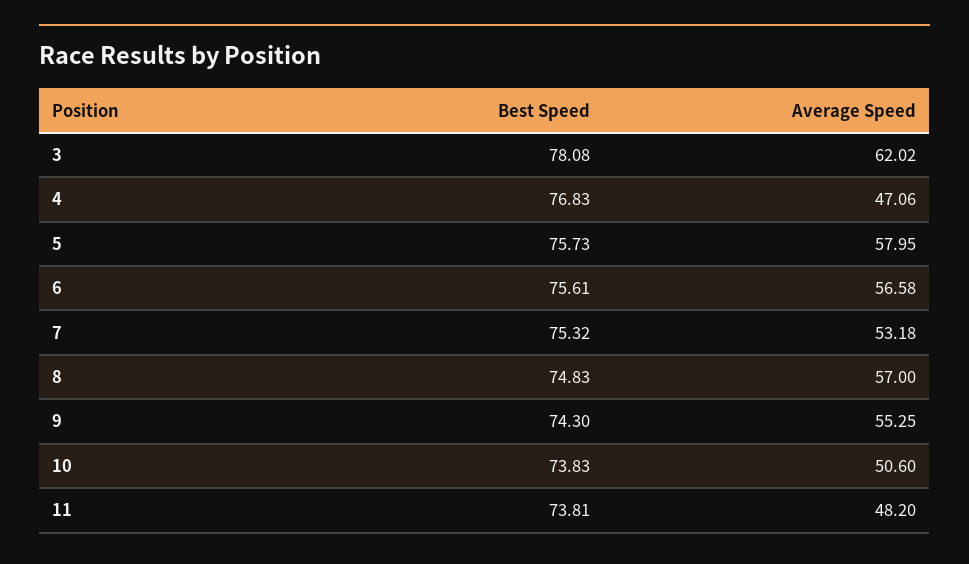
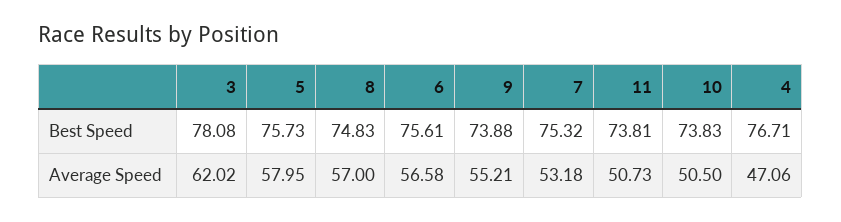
Best Speed, 4: 76.83 -> 76.71
Best Speed, 9: 74.3 -> 73.88
Average Speed, 9: 55.25 -> 55.21
Average Speed, 10: 50.6 -> 50.5
Average Speed, 11: 48.2 -> 50.73

